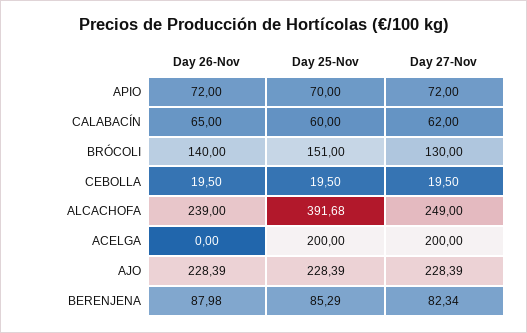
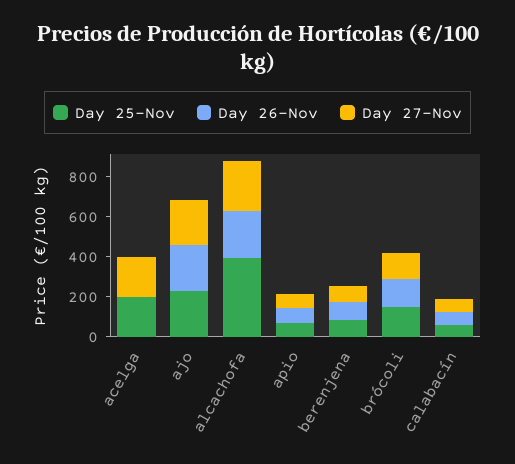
Day 26-Nov, CEBOLLA: 19.5 -> none
Day 25-Nov, CEBOLLA: 19.5 -> none
Day 27-Nov, CEBOLLA: 19.5 -> none

